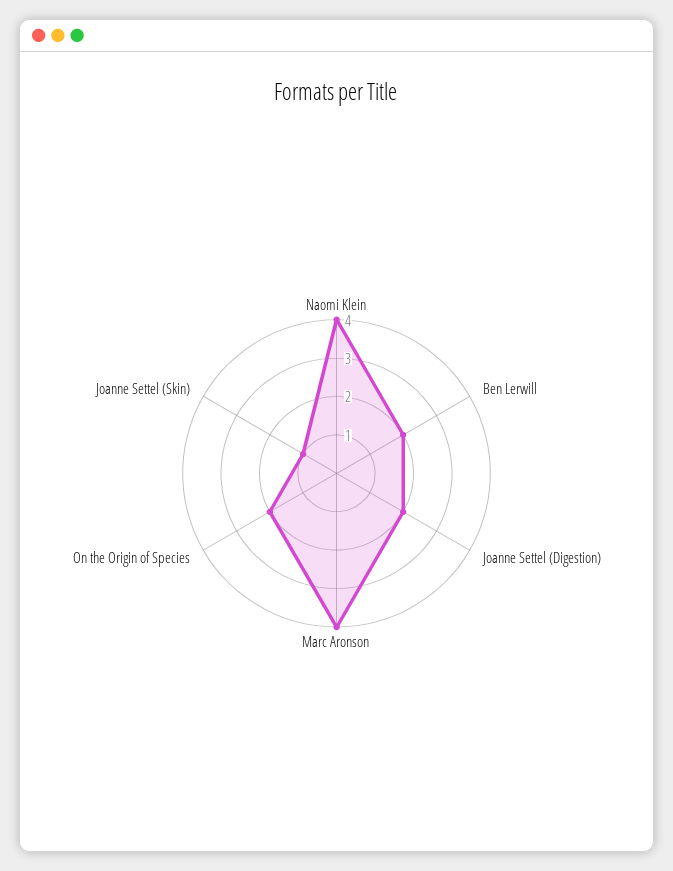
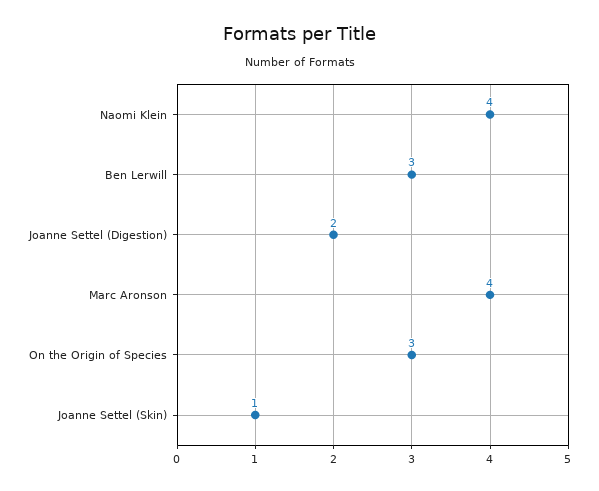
Ben Lerwill: 2 -> 3
On the Origin of Species: 2 -> 3

